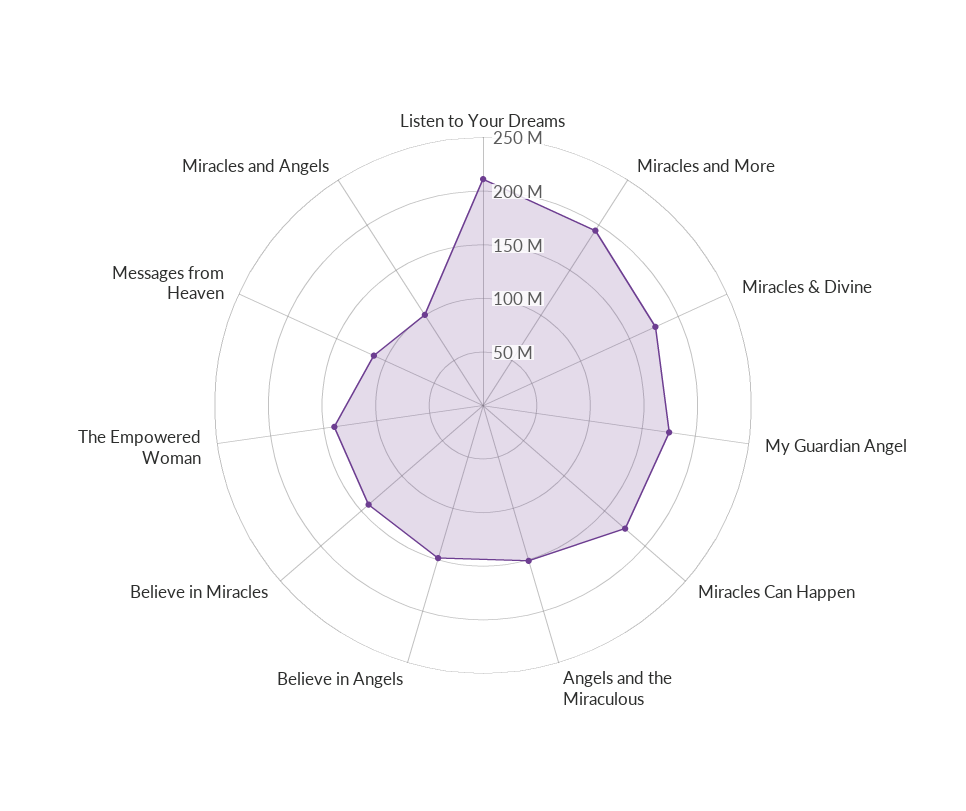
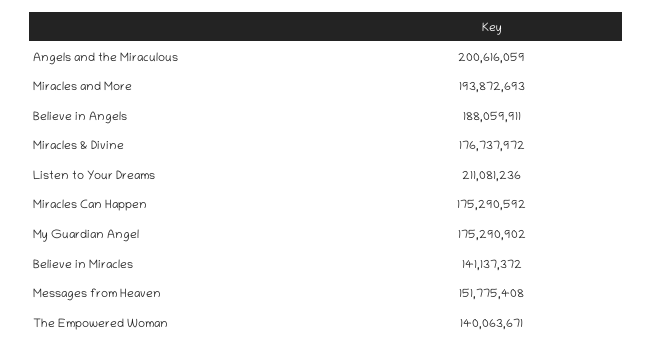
Angels and the Miraculous: 150000000 -> 200616059
Believe in Angels: 150000000 -> 188059911
Messages from Heaven: 110000000 -> 151775408
Miracles and Angels: 100000000 -> none

